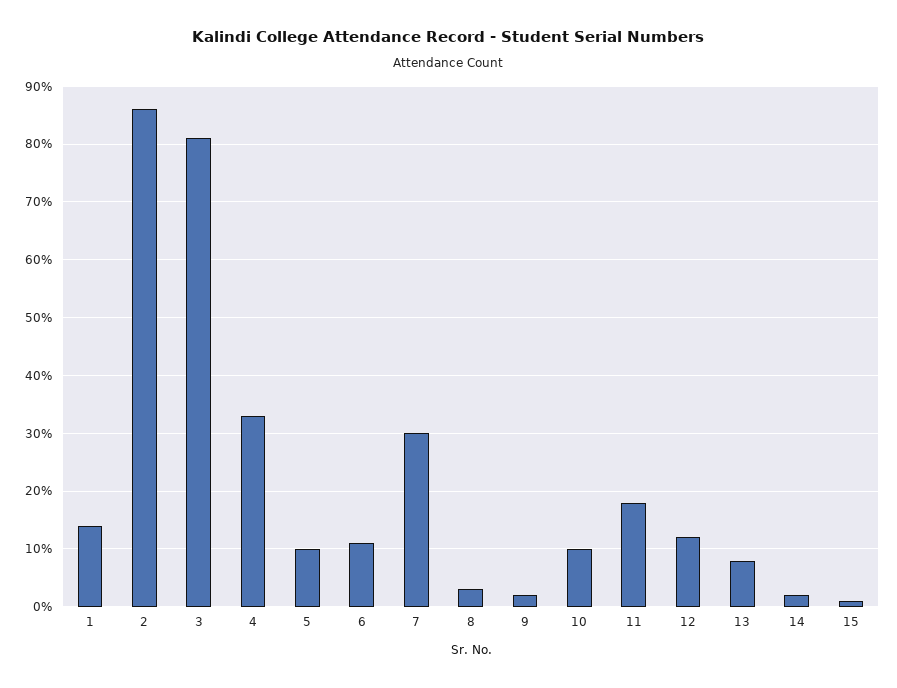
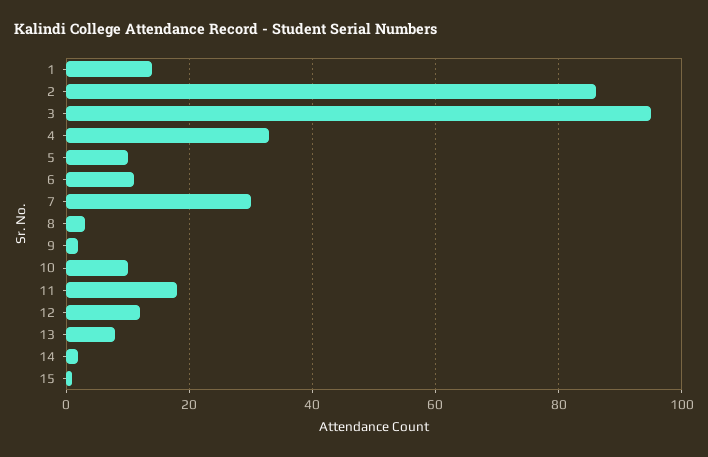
3: 80 -> 95

